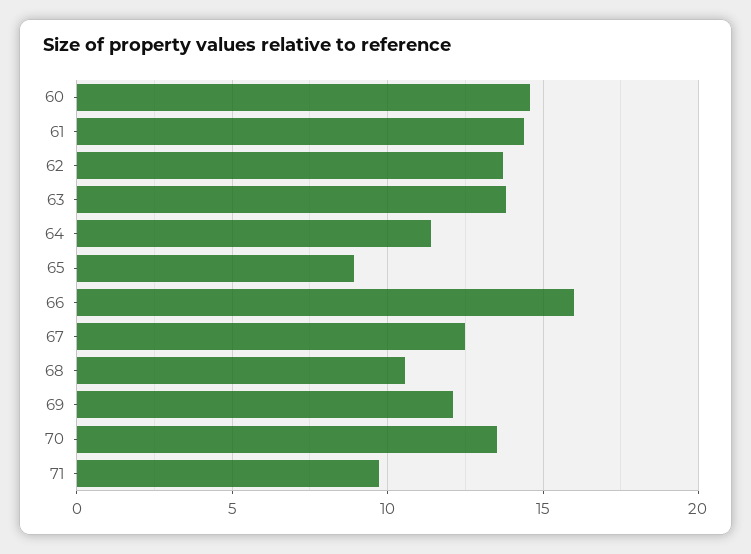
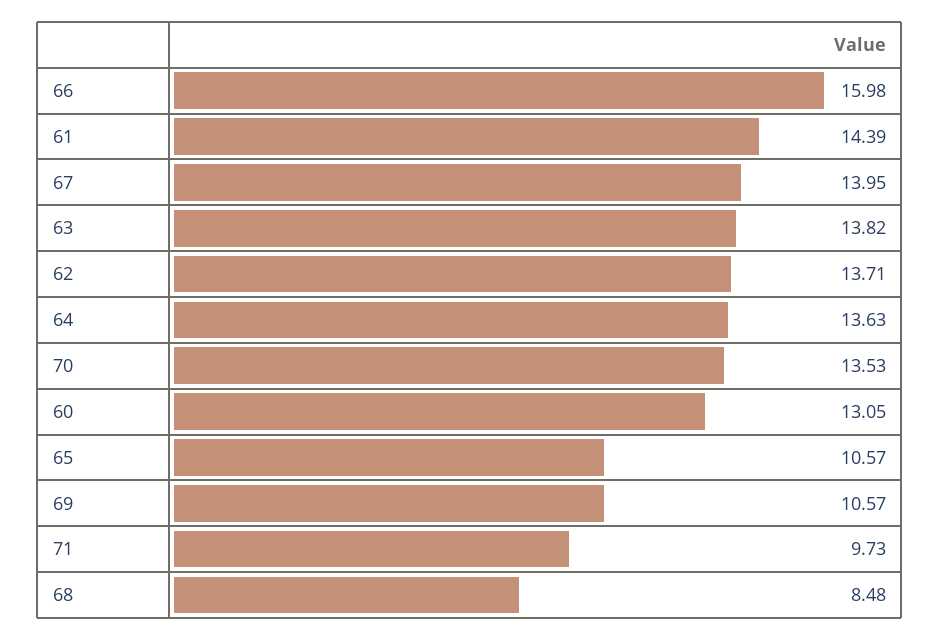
60: 14.5 -> 13.05
64: 11.5 -> 13.63
65: 9 -> 10.57
67: 12.5 -> 13.95
68: 10.5 -> 8.48
69: 12 -> 10.57

